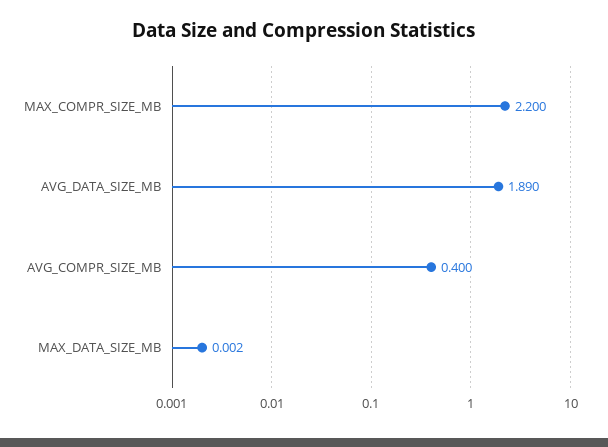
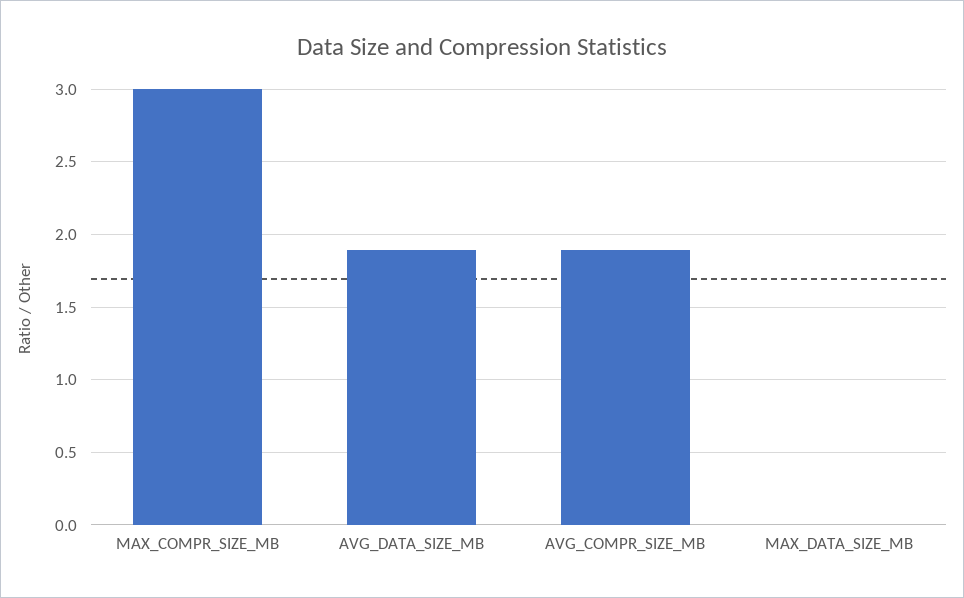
MAX_COMPR_SIZE_MB: 2.2 -> 3
AVG_COMPR_SIZE_MB: 0.4 -> 1.9

